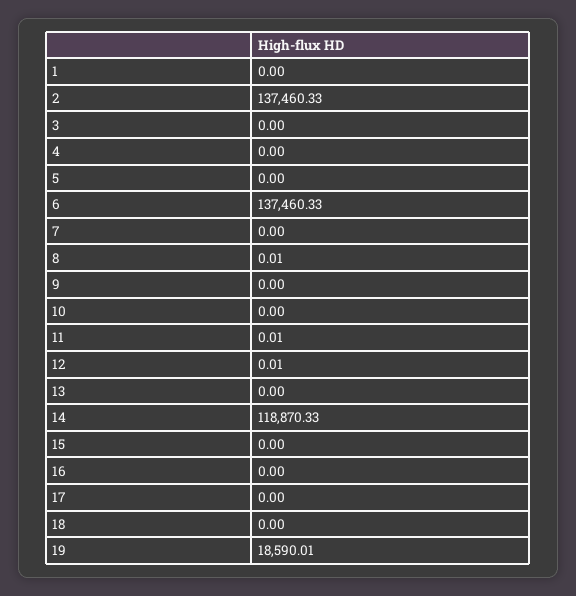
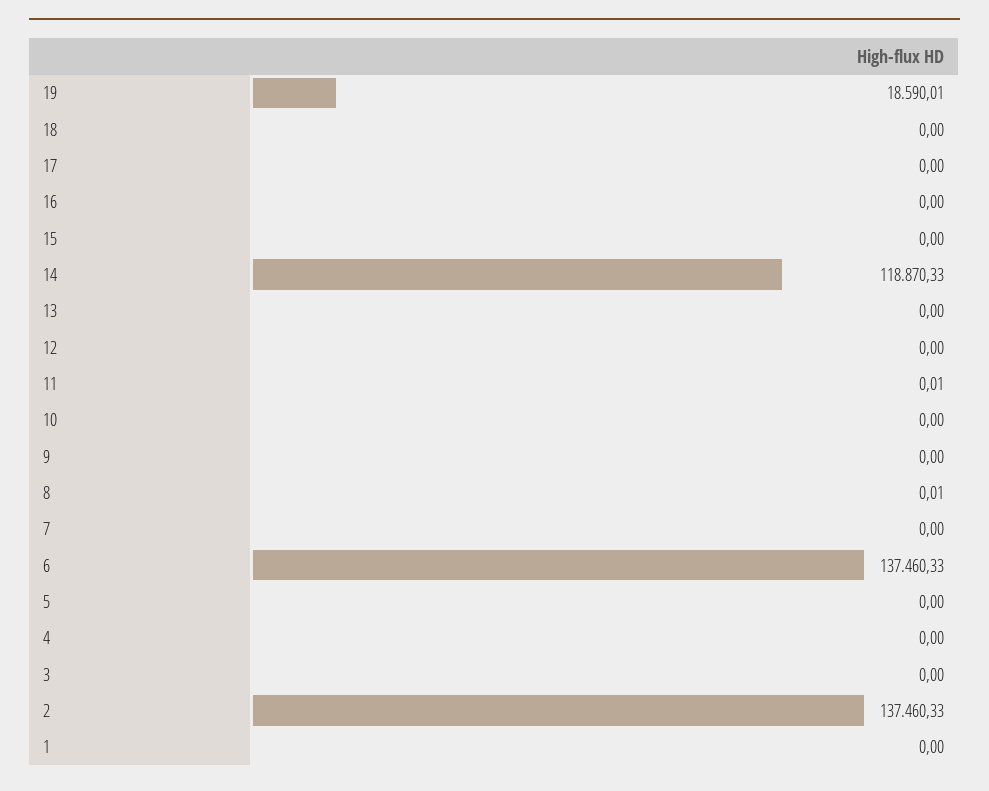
12: 0.01 -> 0

